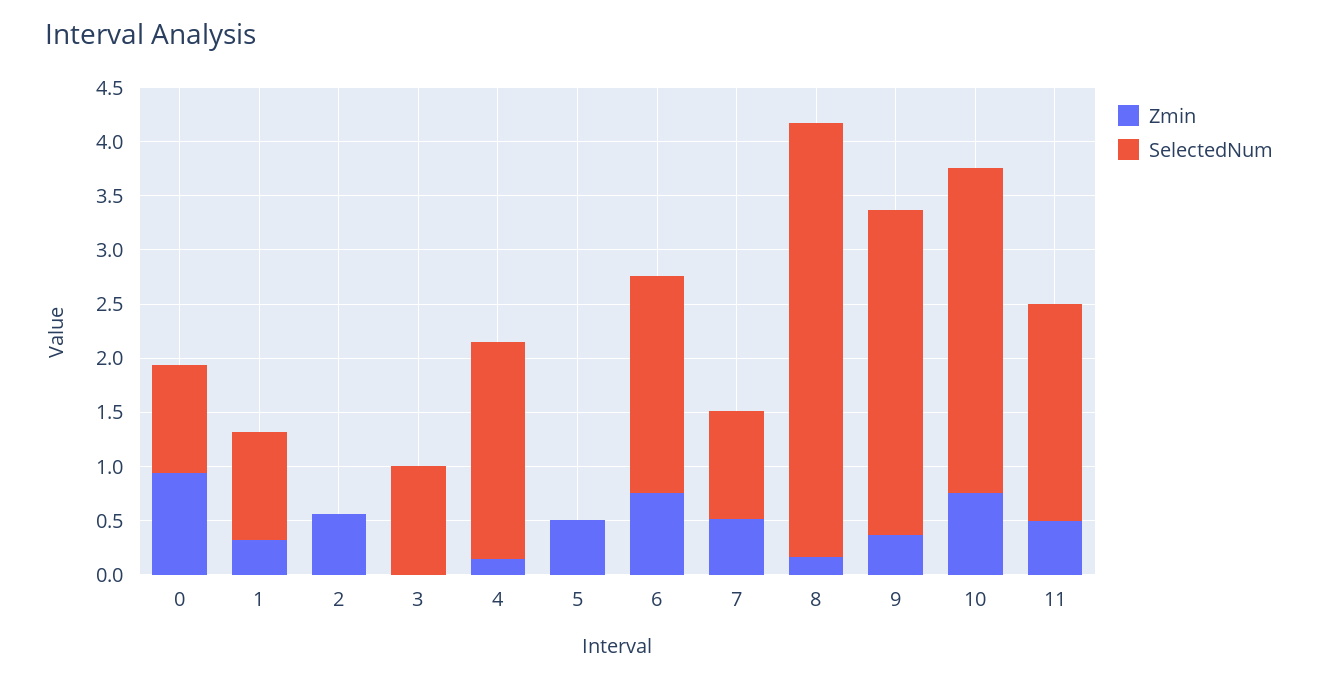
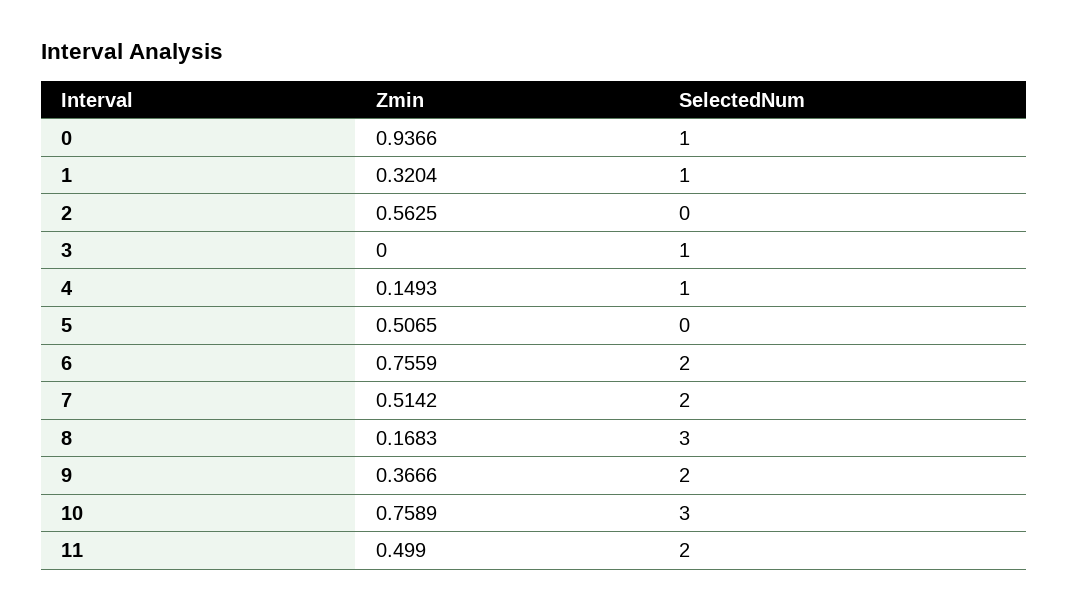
SelectedNum, 4: 2 -> 1
SelectedNum, 7: 1 -> 2
SelectedNum, 8: 4 -> 3
SelectedNum, 9: 3 -> 2

